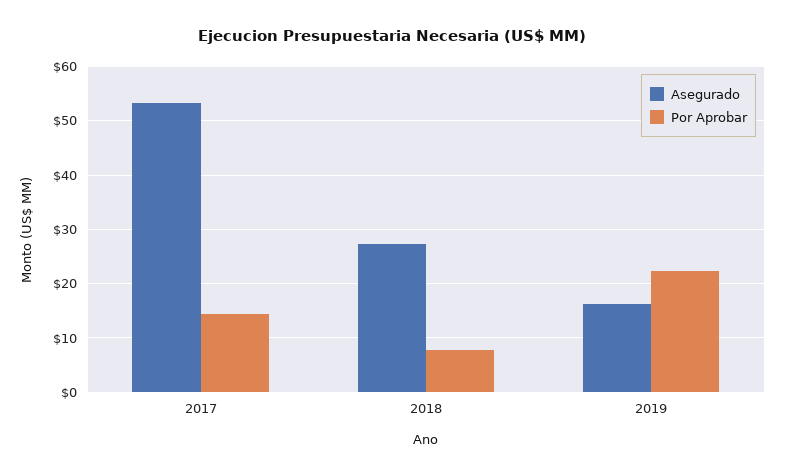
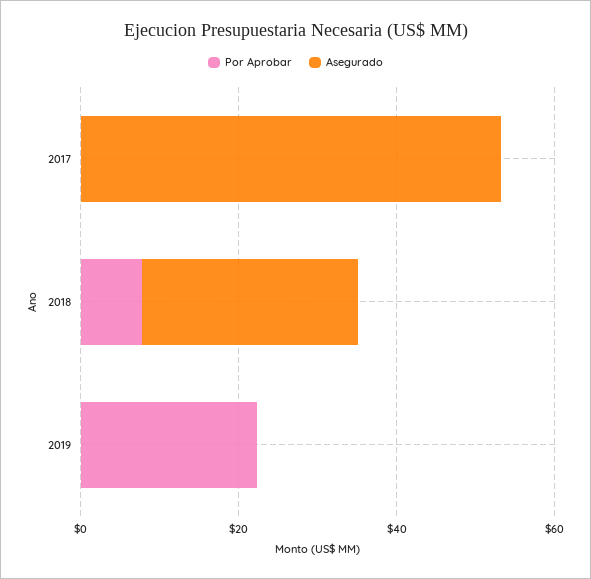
Por Aprobar, 2017: 14 -> 0
Asegurado, 2019: 16 -> 0

